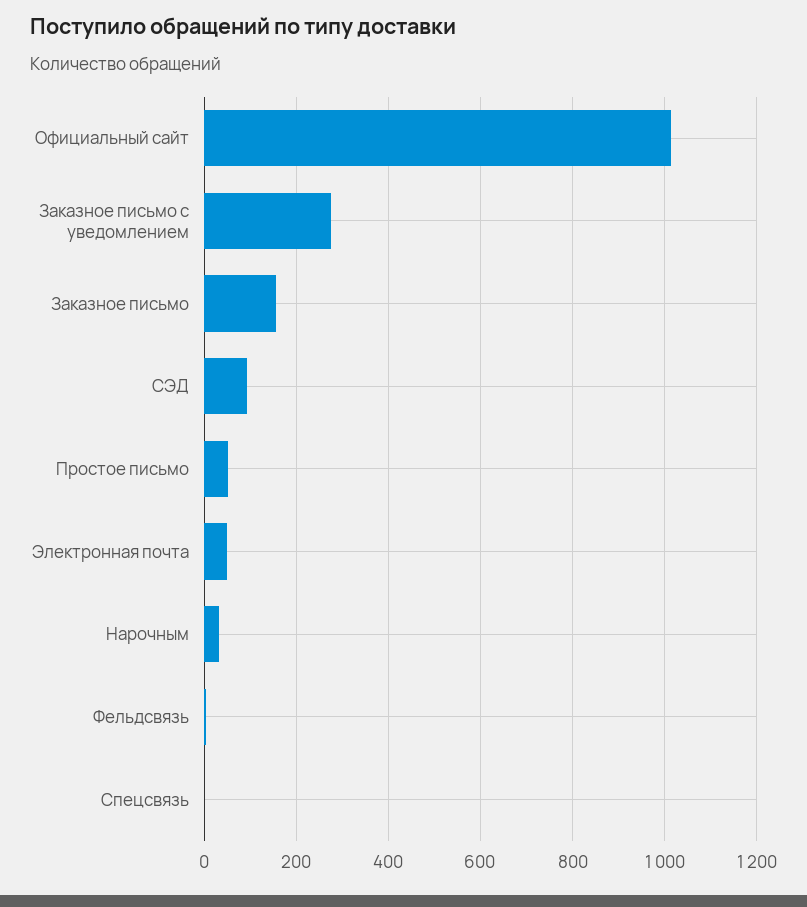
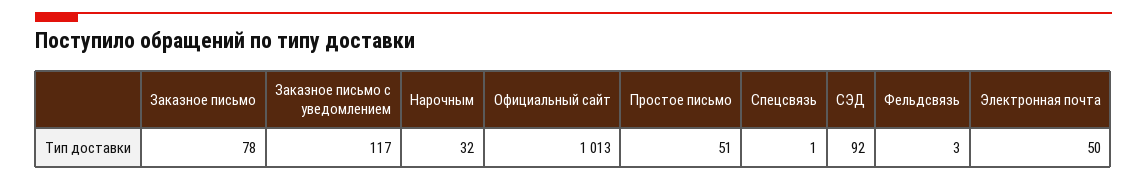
Заказное письмо с уведомлением: 280 -> 117
Заказное письмо: 160 -> 78

